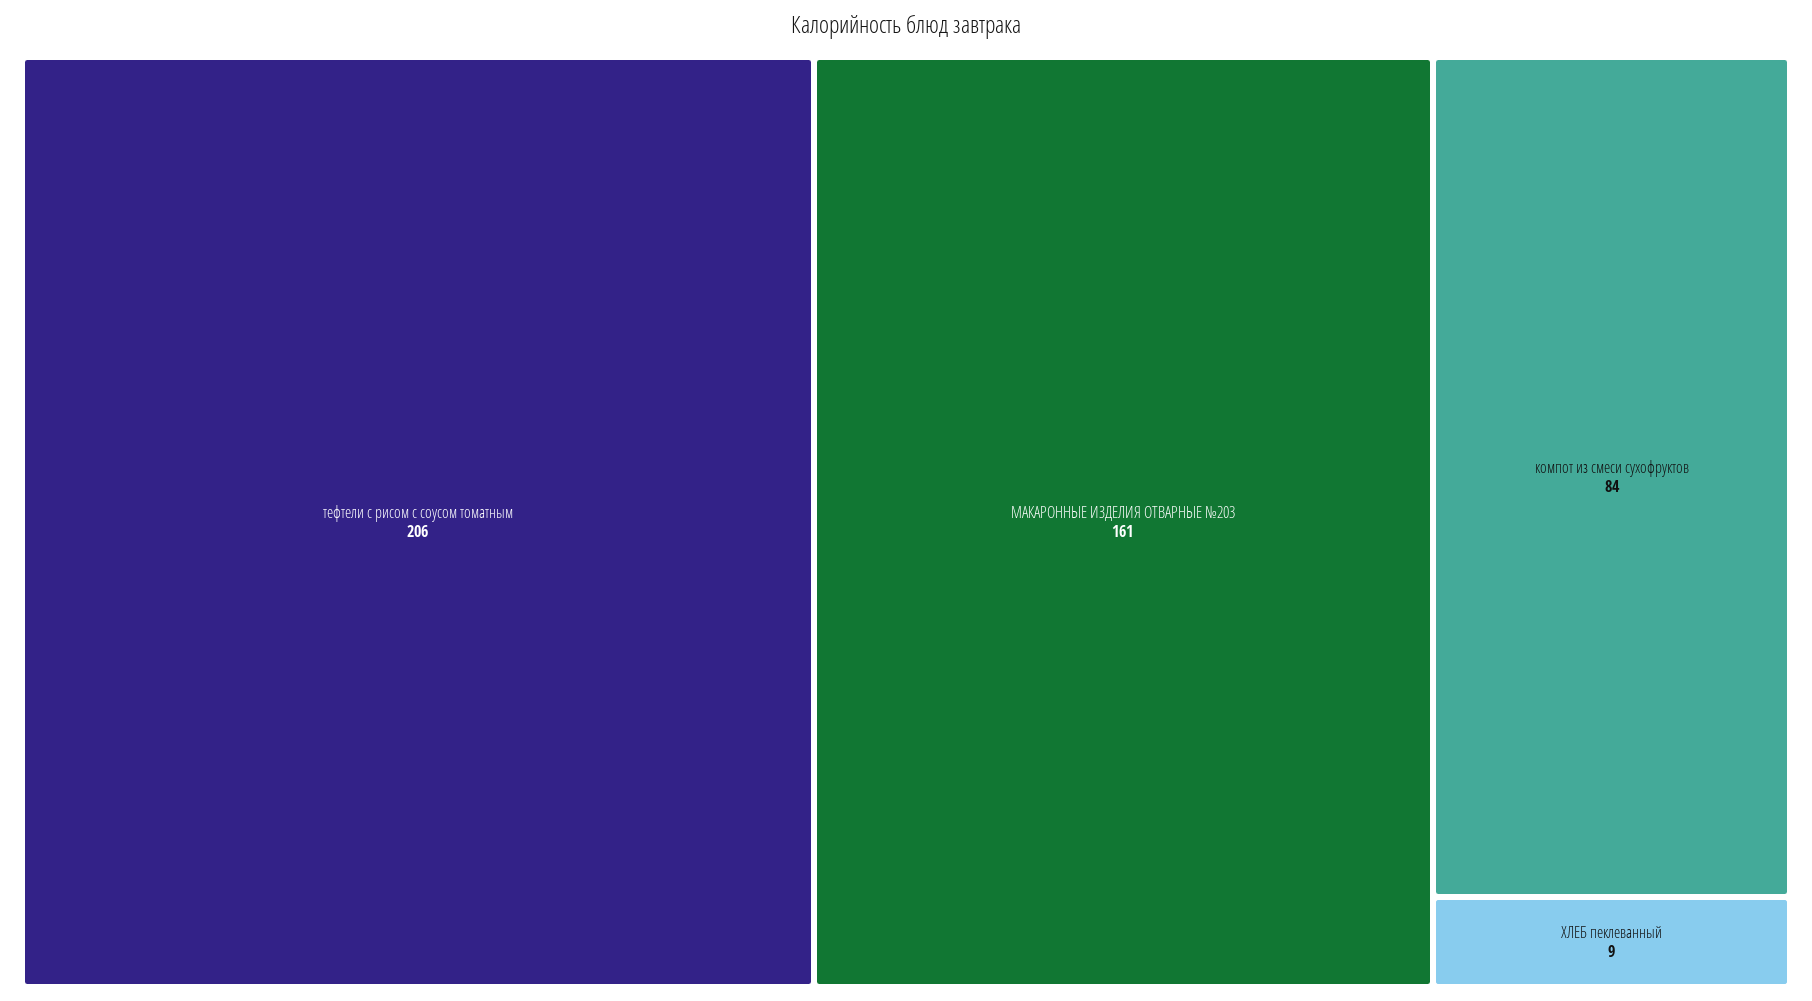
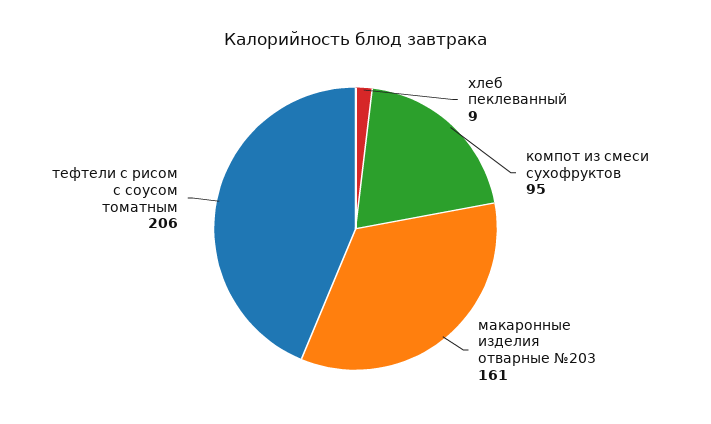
компот из смеси сухофруктов: 84 -> 95

